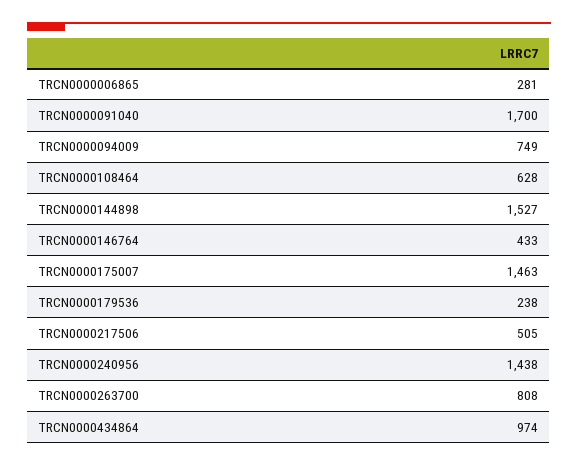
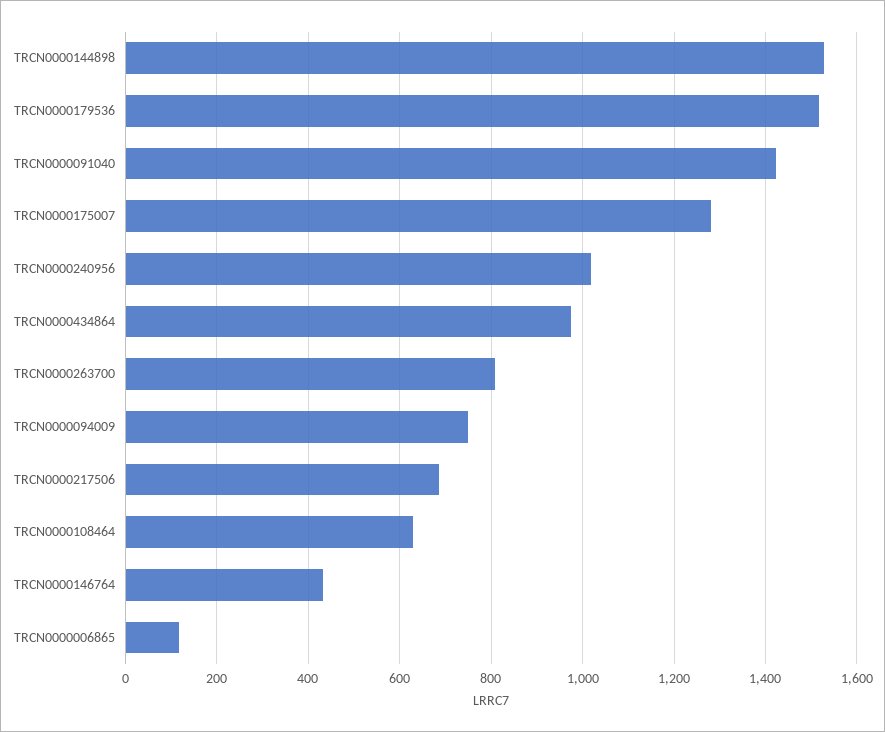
TRCN0000006865: 281 -> 120
TRCN0000091040: 1700 -> 1420
TRCN0000175007: 1463 -> 1280
TRCN0000179536: 238 -> 1520
TRCN0000217506: 505 -> 680
TRCN0000240956: 1438 -> 1020

